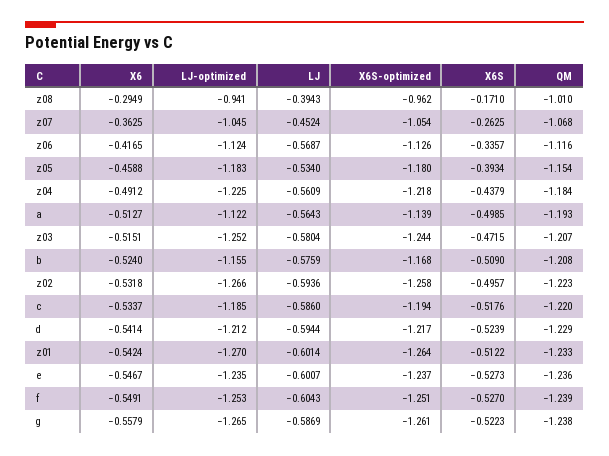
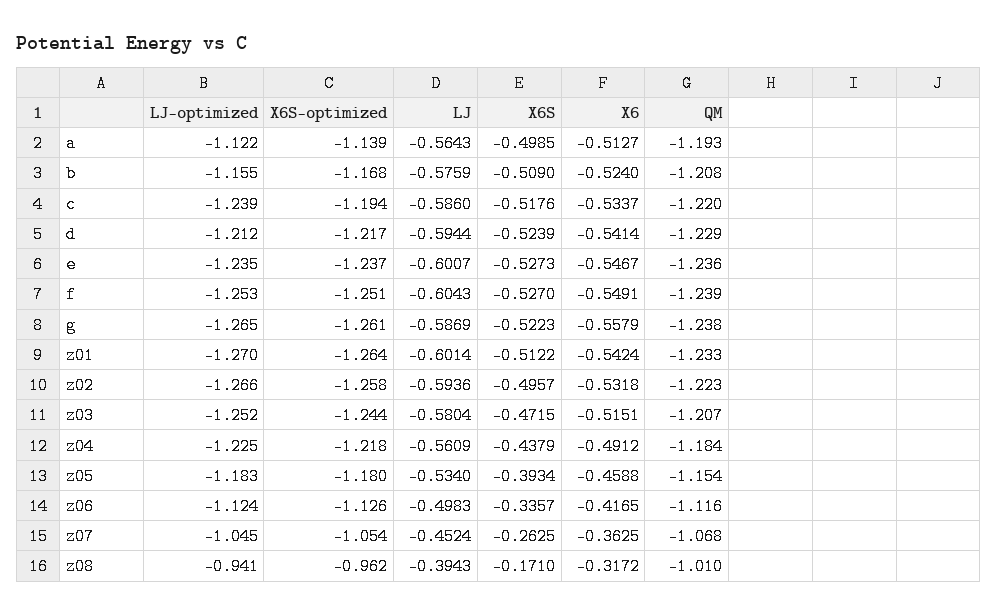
X6, z08: -0.2949 -> -0.3172
LJ, z06: -0.5687 -> -0.4983
LJ-optimized, c: -1.185 -> -1.239

